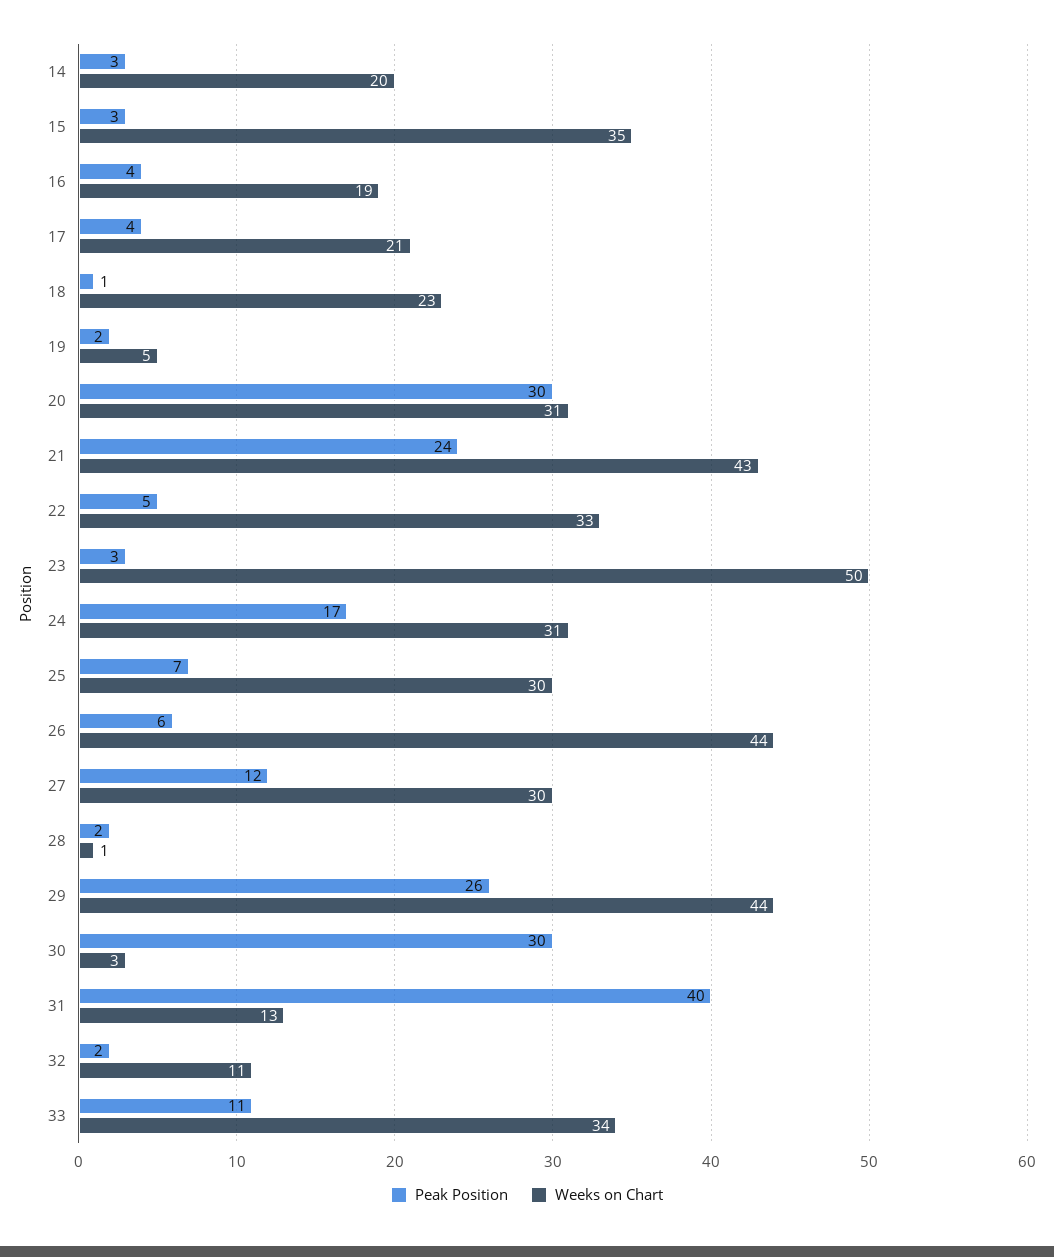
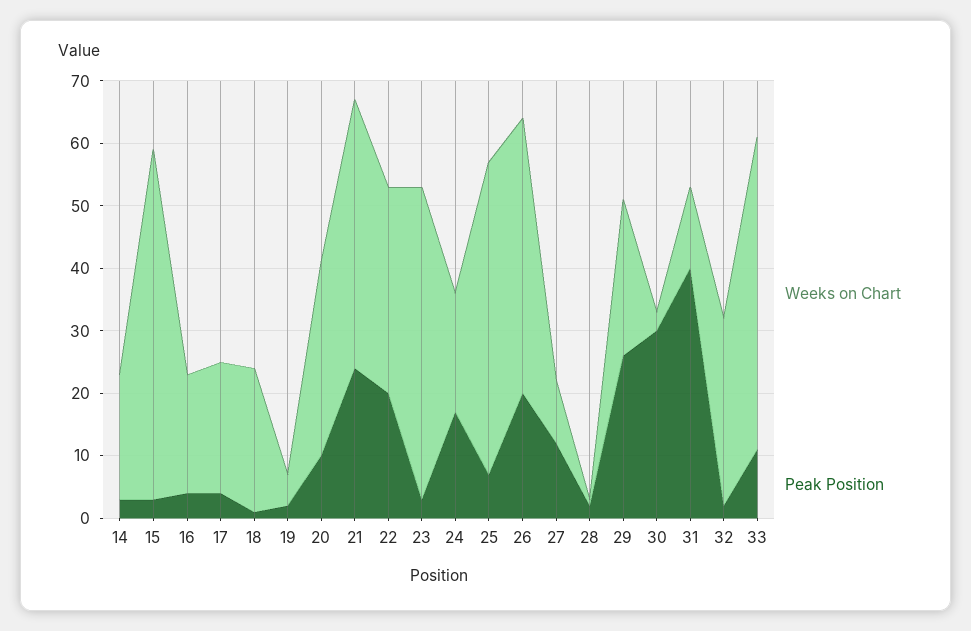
Weeks on Chart, 15: 35 -> 55
Peak Position, 20: 30 -> 10
Peak Position, 22: 5 -> 20
Weeks on Chart, 24: 31 -> 20
Weeks on Chart, 25: 30 -> 50
Peak Position, 26: 6 -> 20
Weeks on Chart, 27: 30 -> 10
Weeks on Chart, 29: 44 -> 25
Weeks on Chart, 32: 11 -> 30
Weeks on Chart, 33: 34 -> 50

